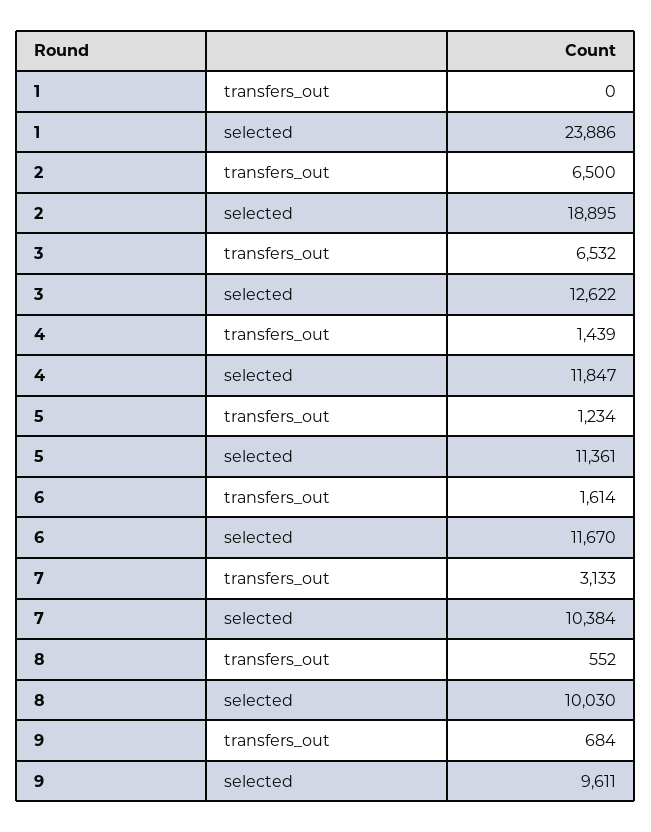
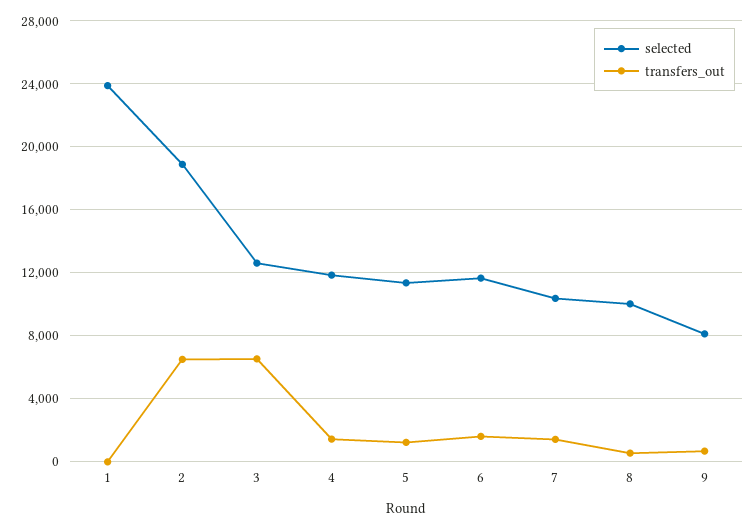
transfers_out, 7: 3133 -> 1500
selected, 9: 9611 -> 8000

